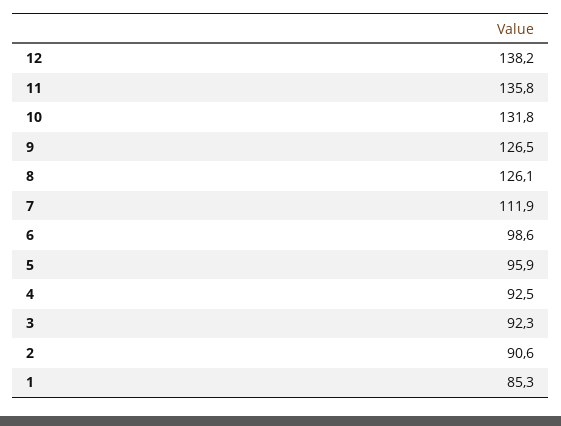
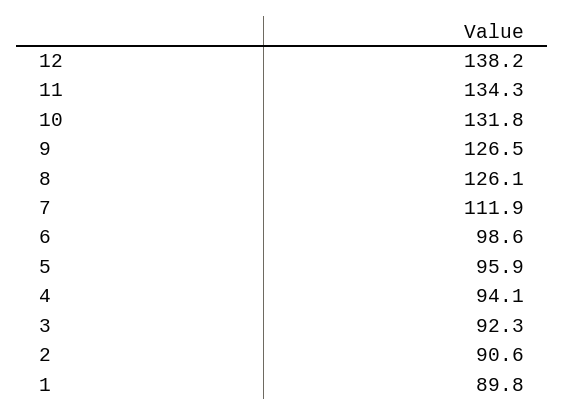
11: 135.8 -> 134.3
4: 92.5 -> 94.1
1: 85.3 -> 89.8

